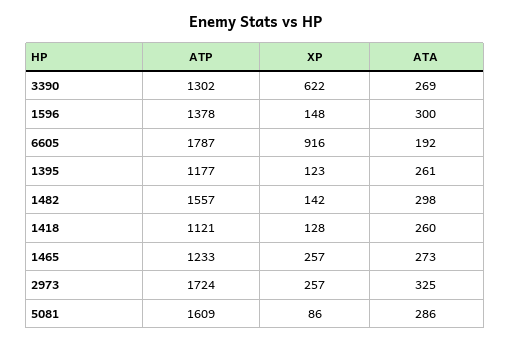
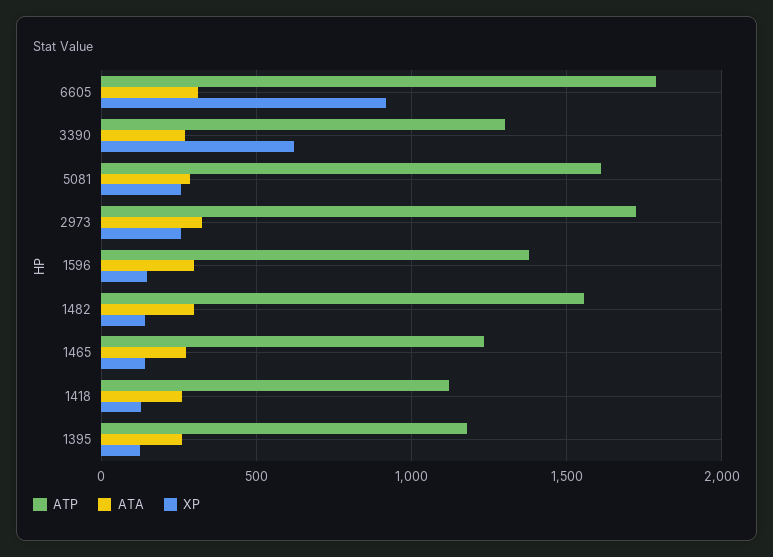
ATA, 6605: 192 -> 300
XP, 1465: 257 -> 150
XP, 5081: 86 -> 250

